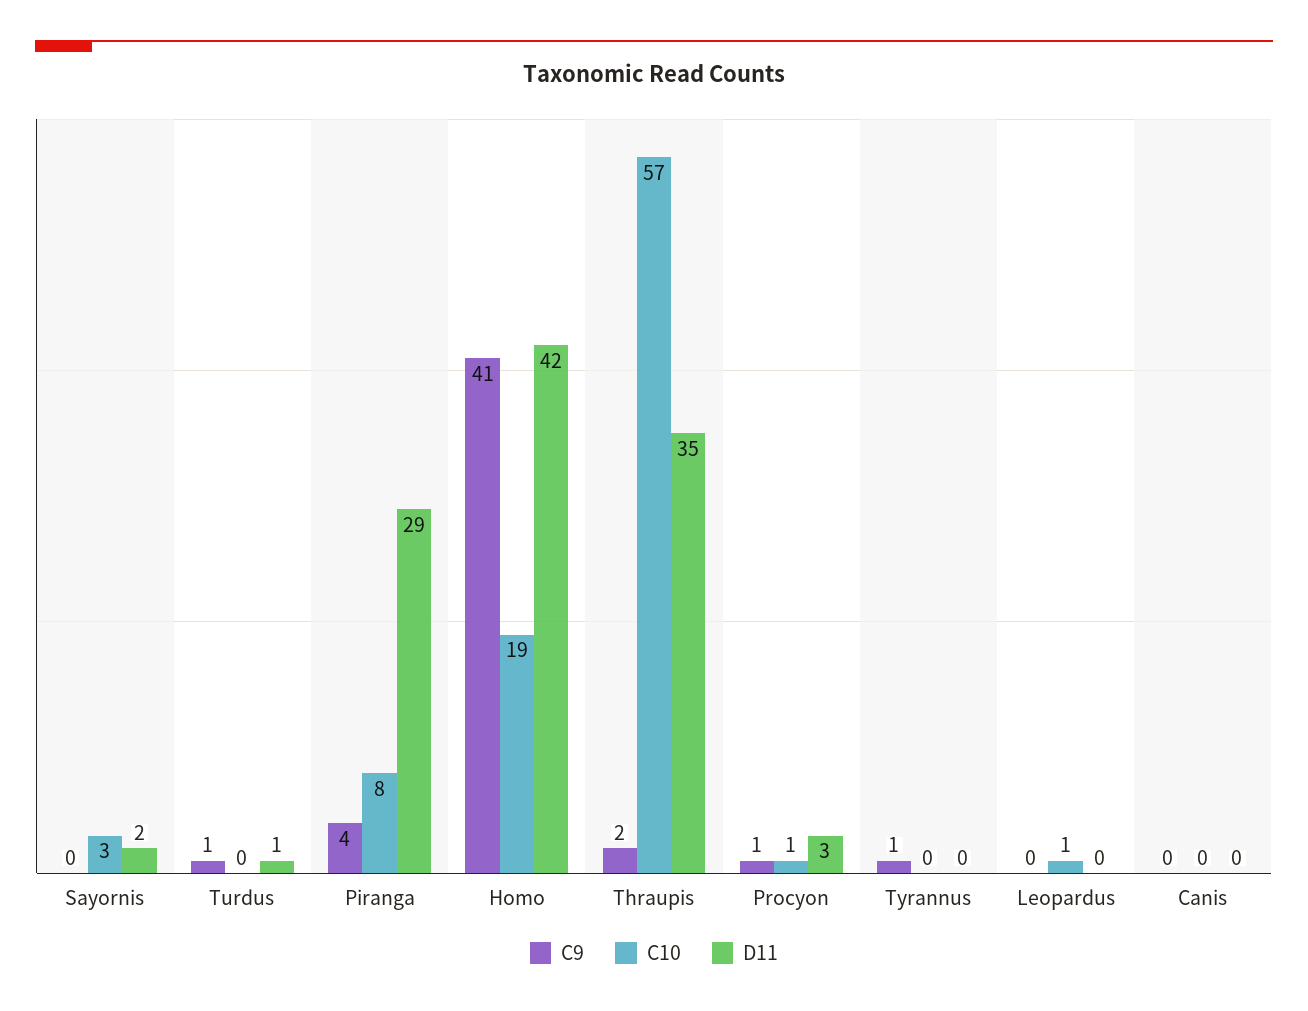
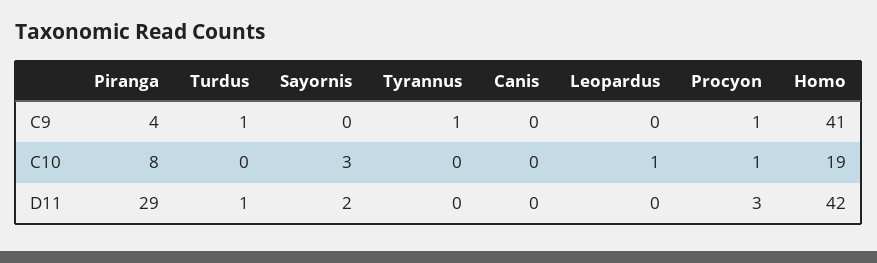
C9, Thraupis: 2 -> none
C10, Thraupis: 57 -> none
D11, Thraupis: 35 -> none

